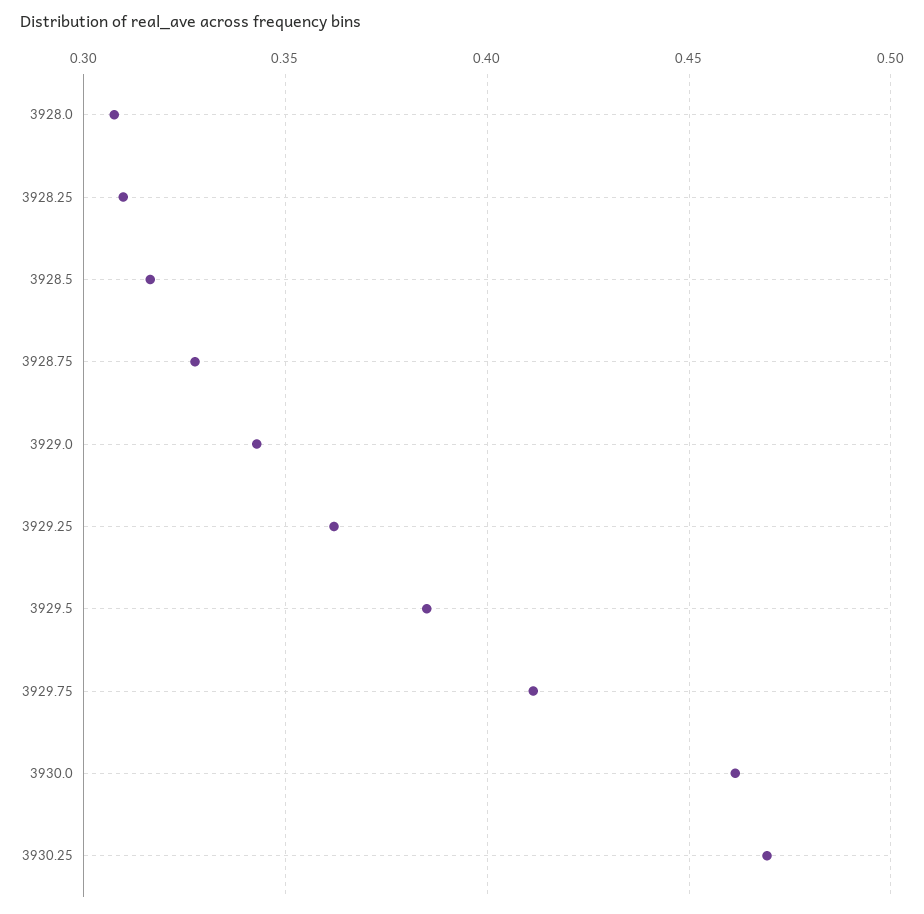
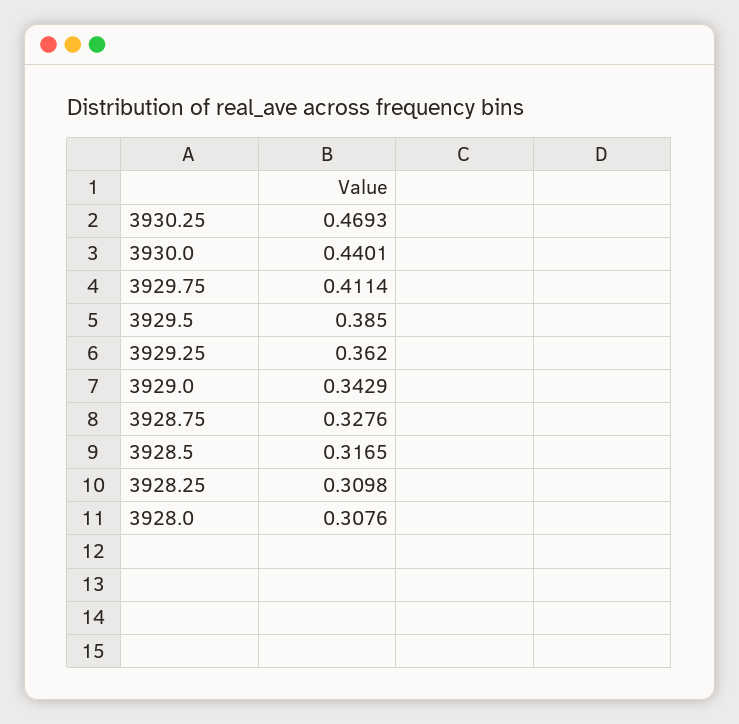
3930.0: 0.46 -> 0.4401

